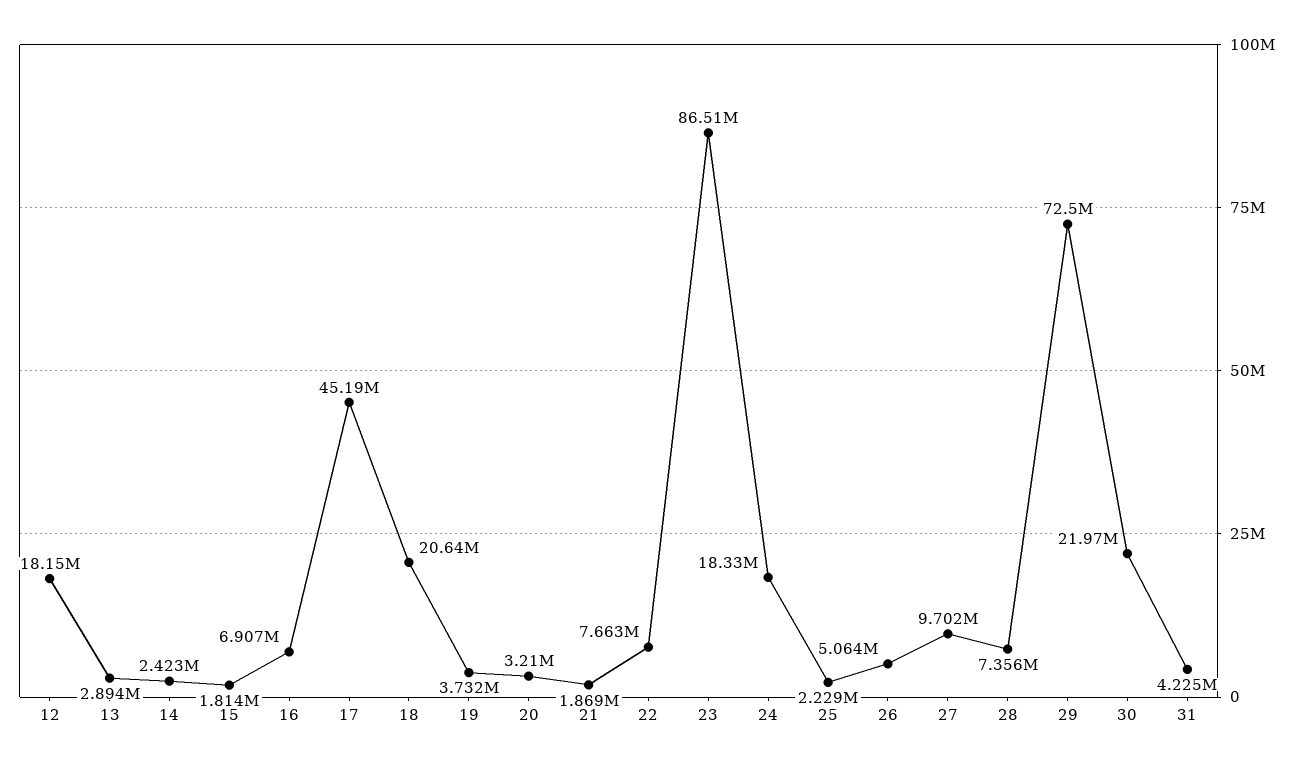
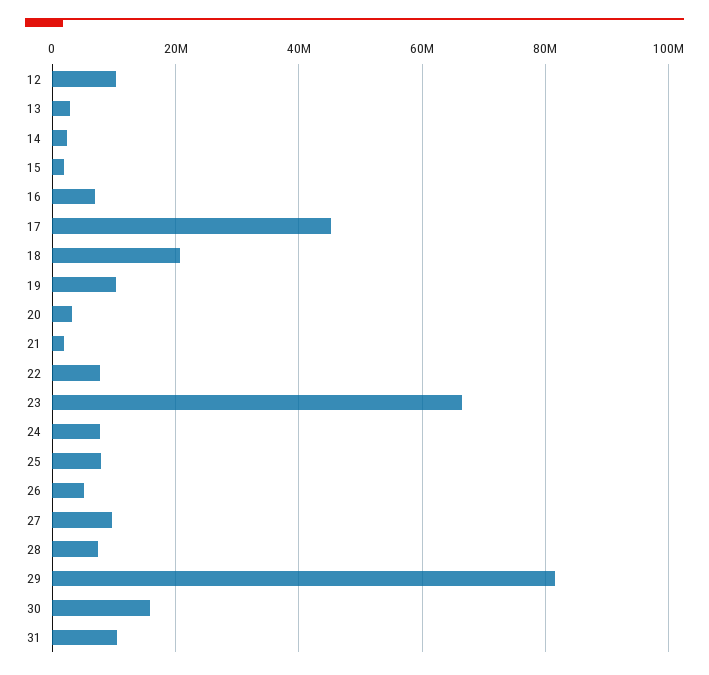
12: 18150000 -> 10000000
19: 3732000 -> 10000000
23: 86510000 -> 66000000
24: 18330000 -> 8000000
25: 2229000 -> 8000000
29: 72500000 -> 82000000
30: 21970000 -> 16000000
31: 4225000 -> 10000000

